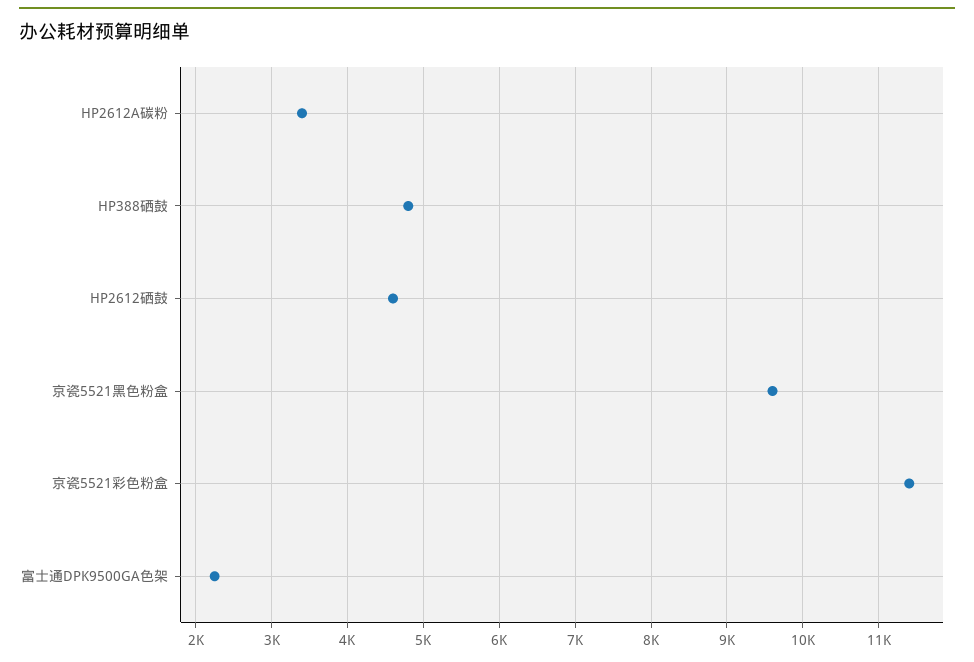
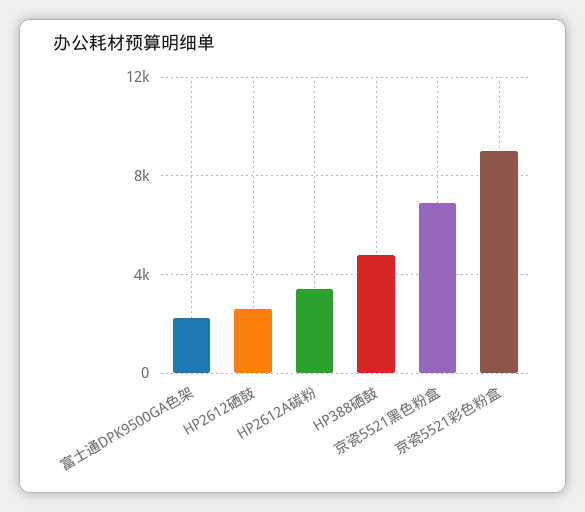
HP2612硒鼓: 4600 -> 2500
京瓷5521黑色粉盒: 9600 -> 7000
京瓷5521彩色粉盒: 11400 -> 9000

